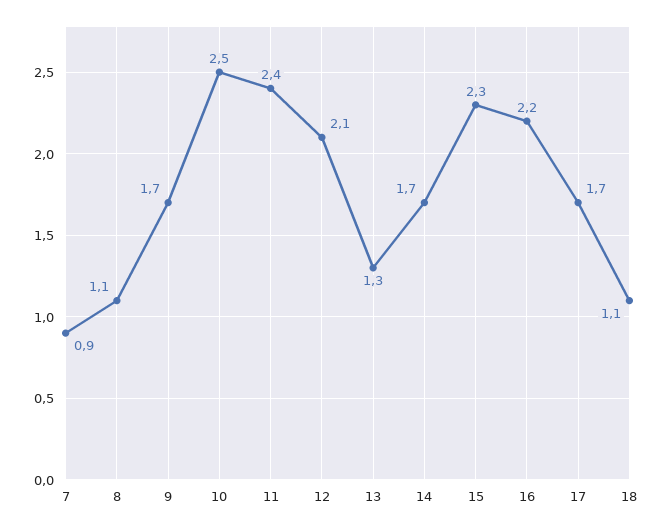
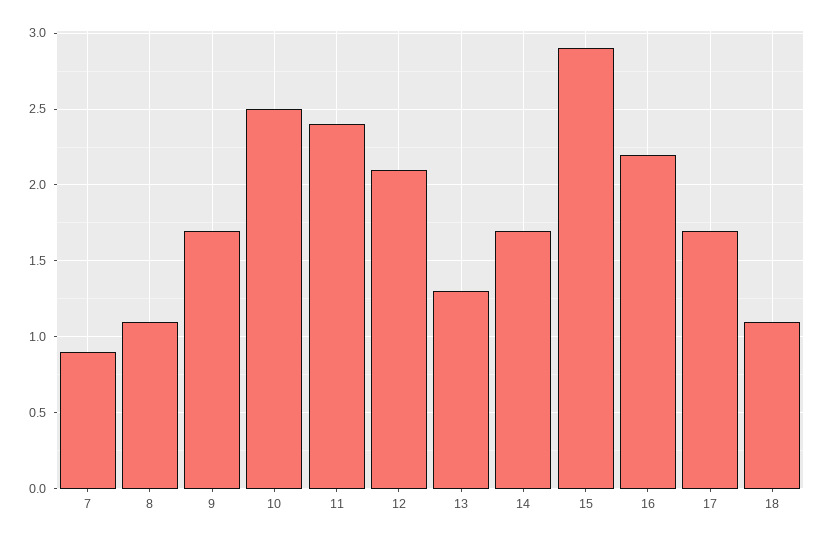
15: 2.3 -> 2.9

